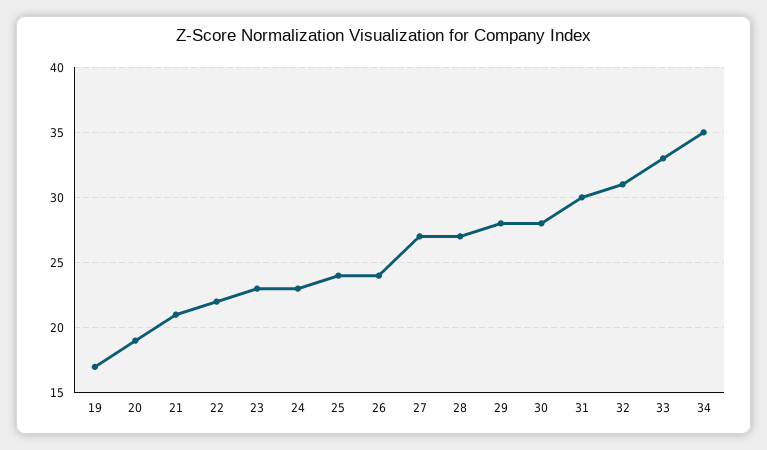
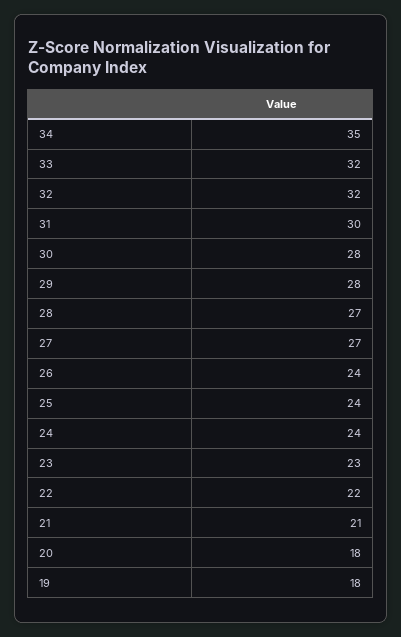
19: 17 -> 18
20: 19 -> 18
24: 23 -> 24
32: 31 -> 32
33: 33 -> 32

